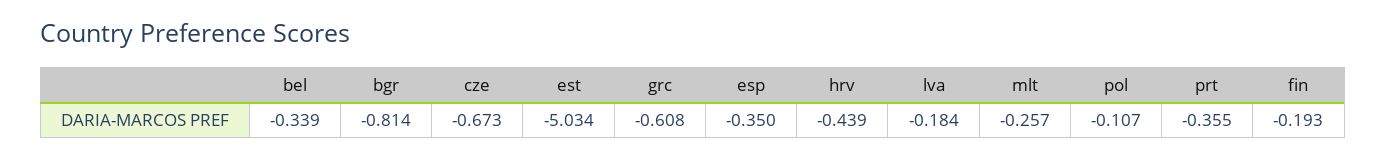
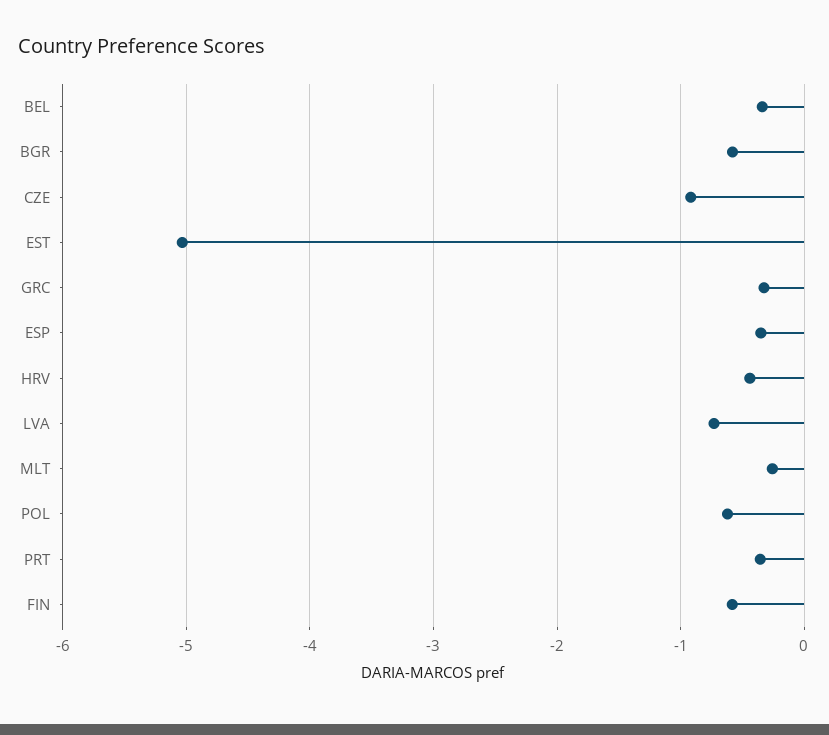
bgr: -0.814 -> -0.6
cze: -0.673 -> -0.9
grc: -0.608 -> -0.3
lva: -0.184 -> -0.7
pol: -0.107 -> -0.6
fin: -0.193 -> -0.6

